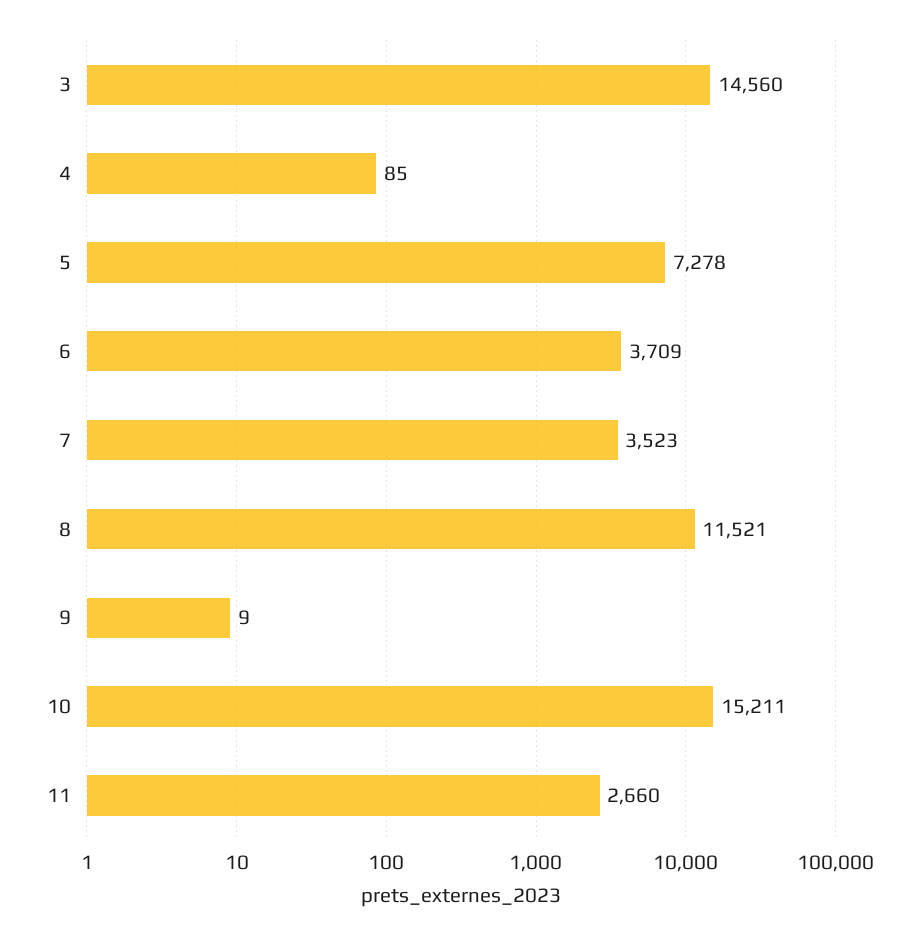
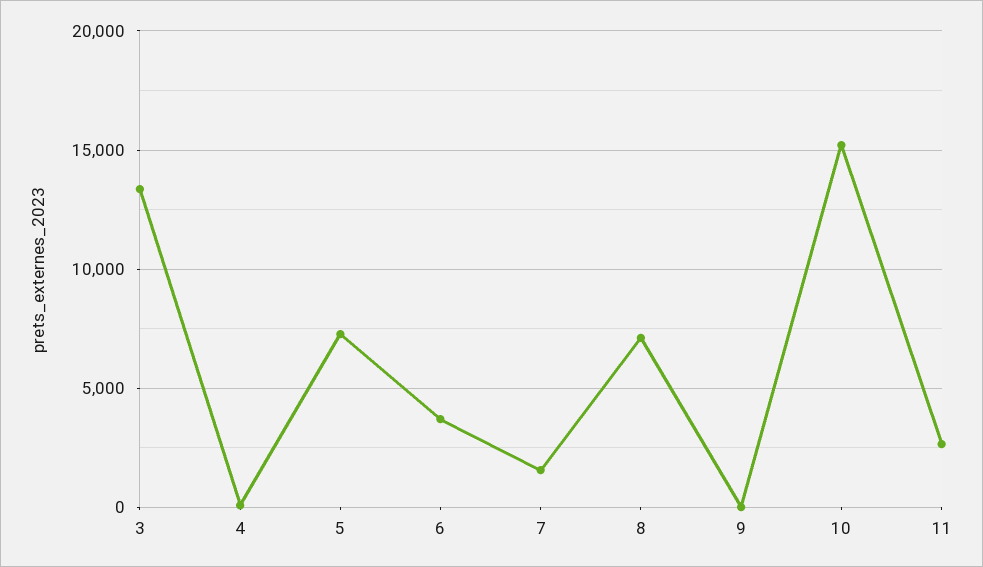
3: 14560 -> 13500
7: 3523 -> 1500
8: 11521 -> 7000

